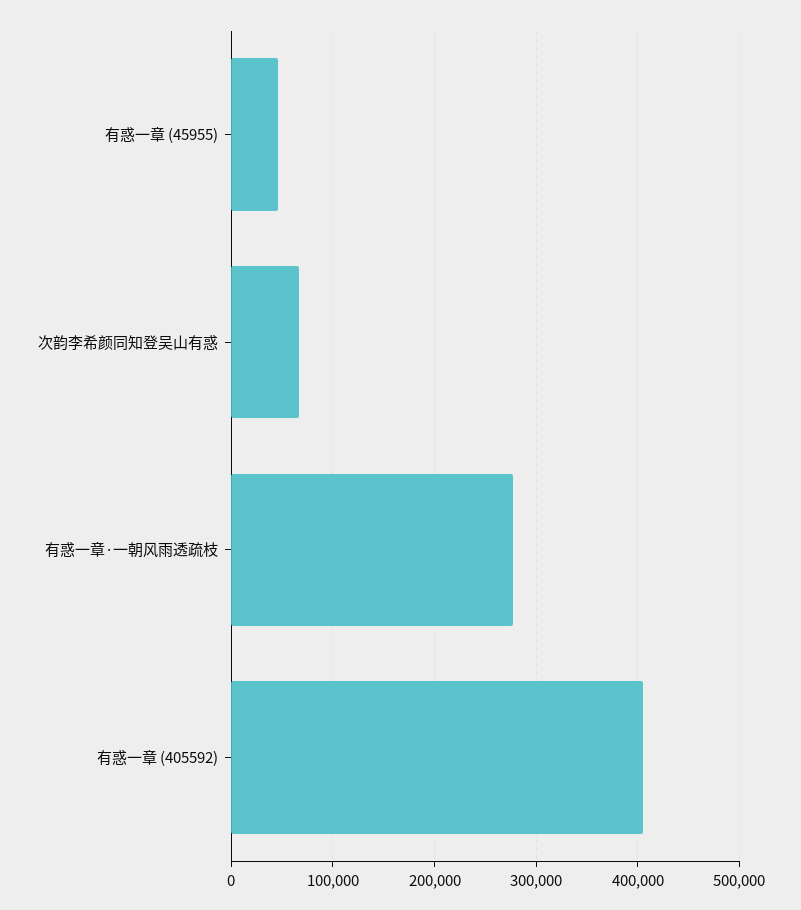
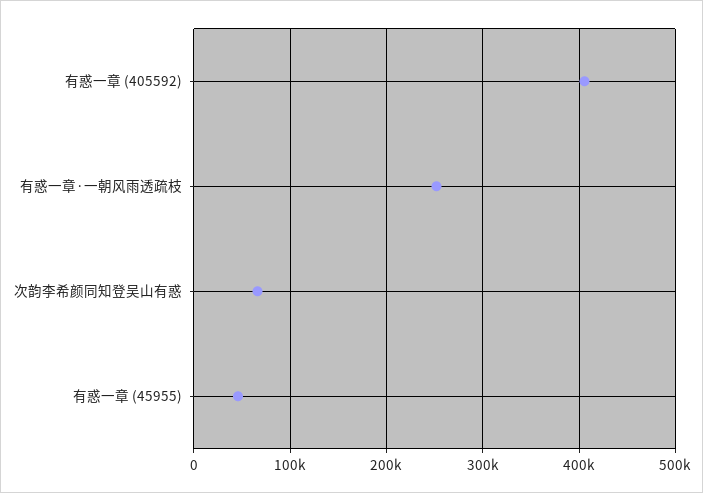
有惑一章·一朝风雨透疏枝: 280000 -> 250000

